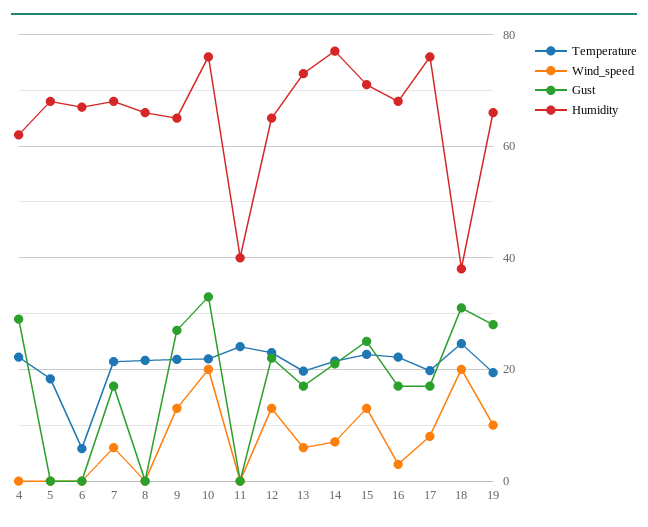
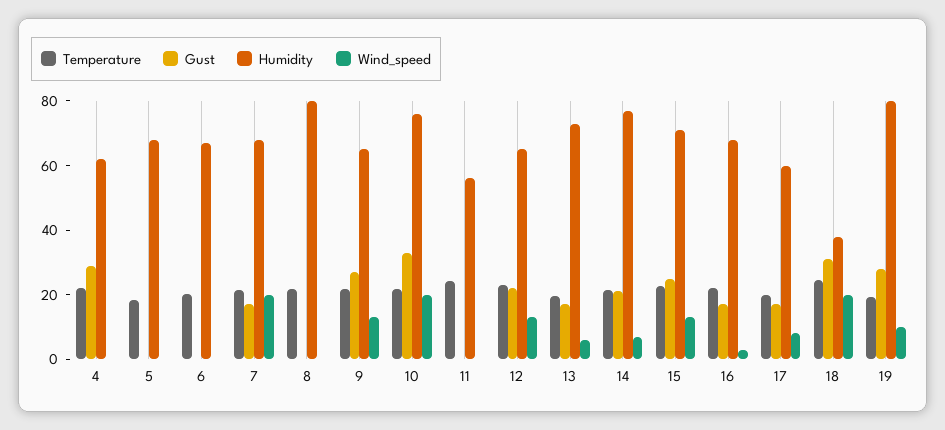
Temperature, 6: 6 -> 20
Wind_speed, 7: 6 -> 20
Humidity, 8: 66 -> 80
Humidity, 11: 40 -> 55
Humidity, 17: 76 -> 60
Humidity, 19: 66 -> 80

